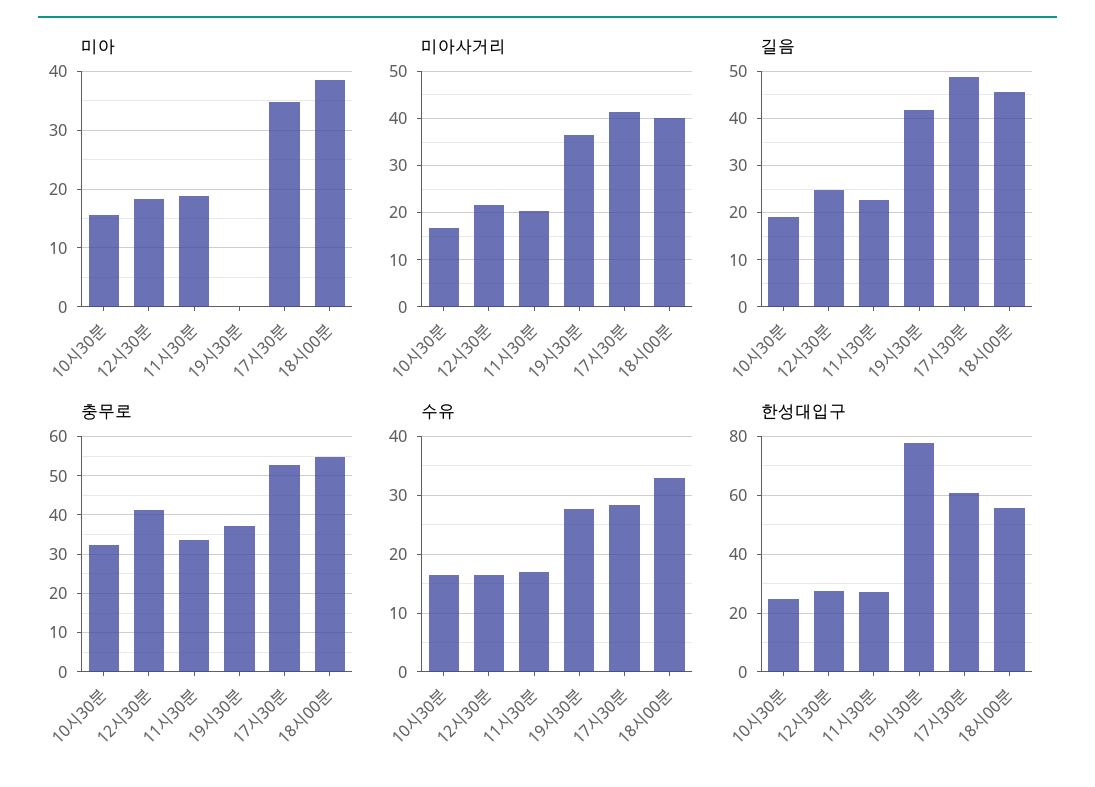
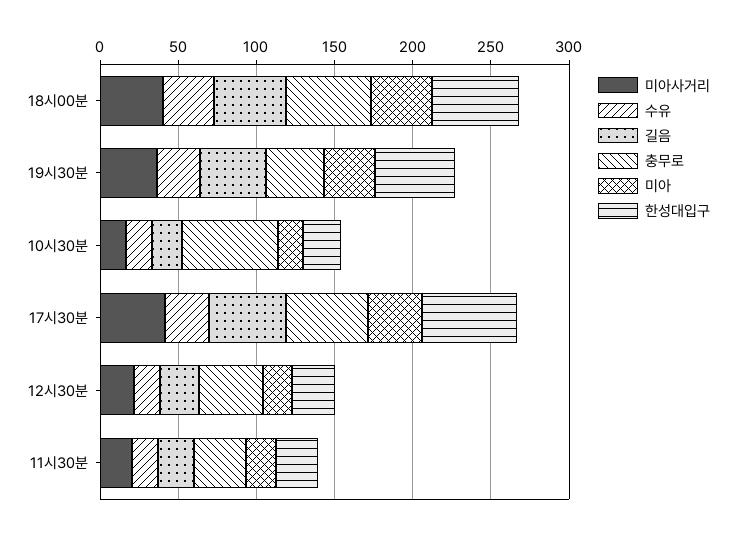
미아, 19시30분: 0 -> 30
충무로, 10시30분: 32 -> 60
한성대입구, 19시30분: 77.5 -> 50

